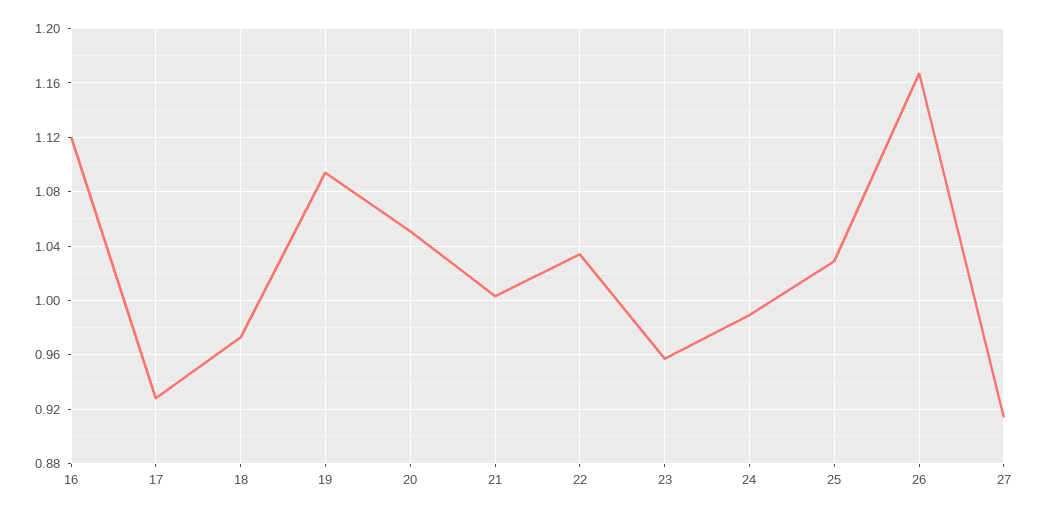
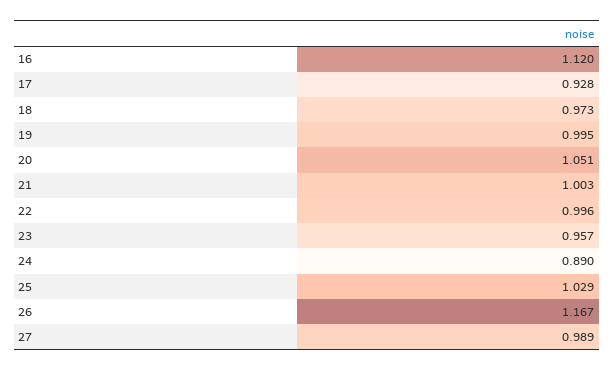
19: 1.095 -> 0.995
22: 1.035 -> 0.996
24: 0.99 -> 0.89
27: 0.915 -> 0.989

